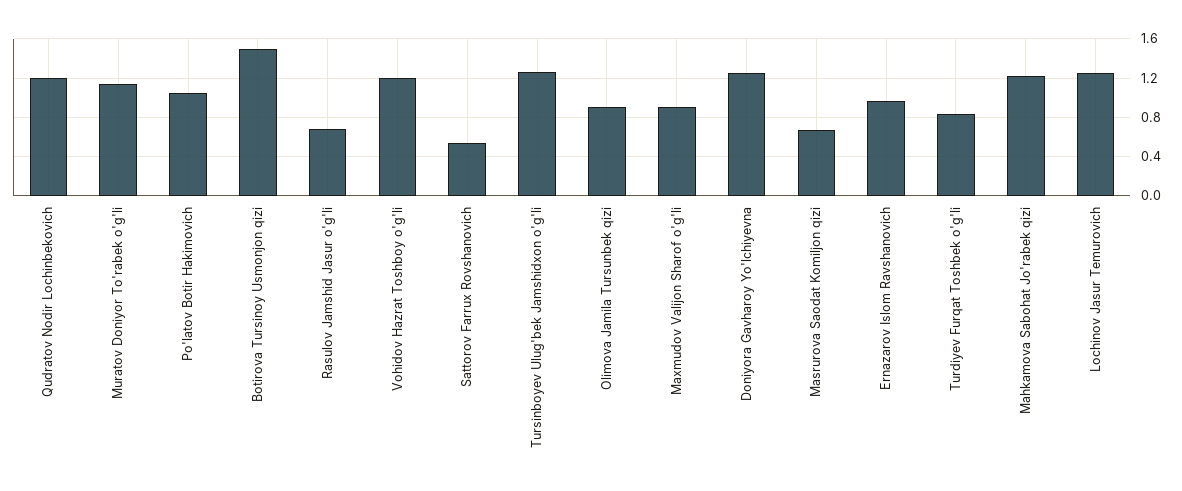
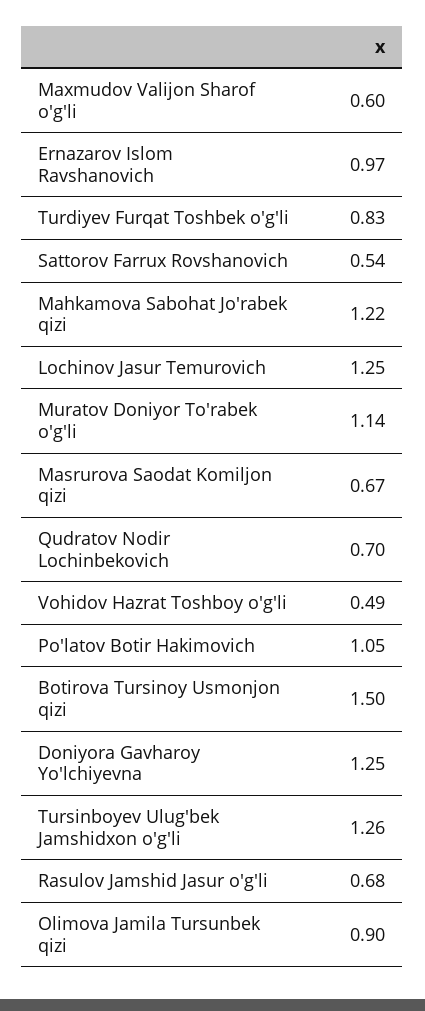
Qudratov Nodir Lochinbekovich: 1.2 -> 0.7
Vohidov Hazrat Toshboy o'g'li: 1.2 -> 0.49
Maxmudov Valijon Sharof o'g'li: 0.9 -> 0.6

